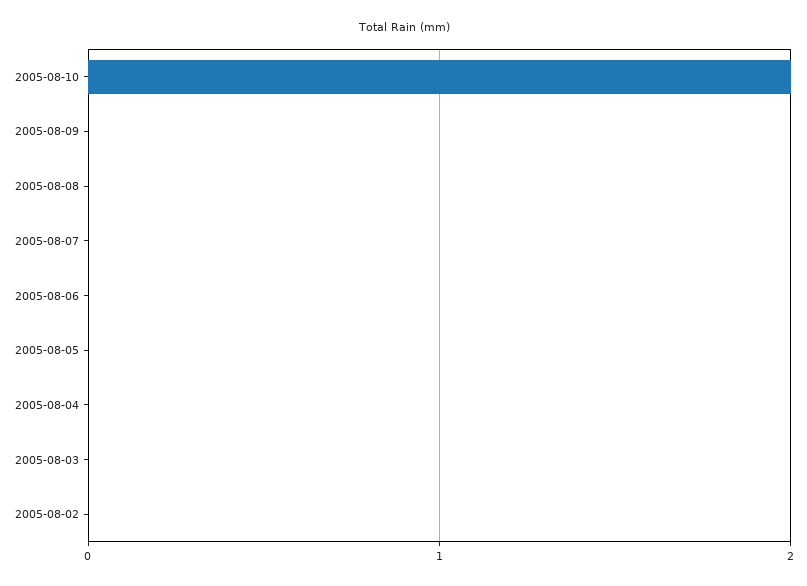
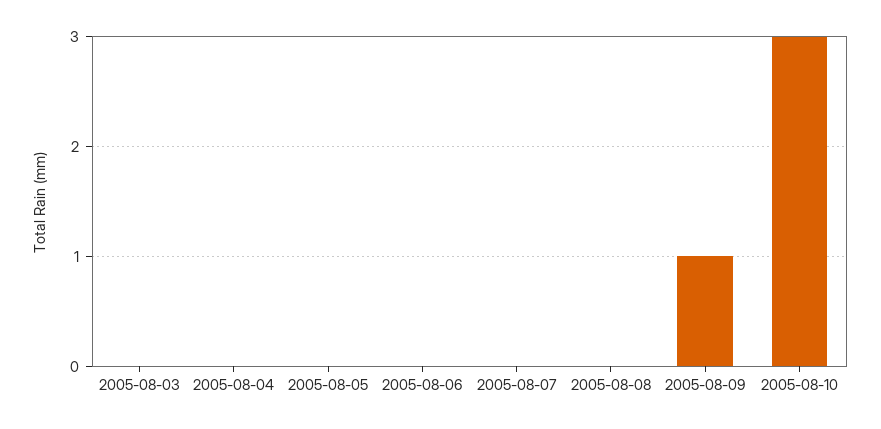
2005-08-10: 2 -> 3
2005-08-09: 0 -> 1
2005-08-02: 0 -> none

